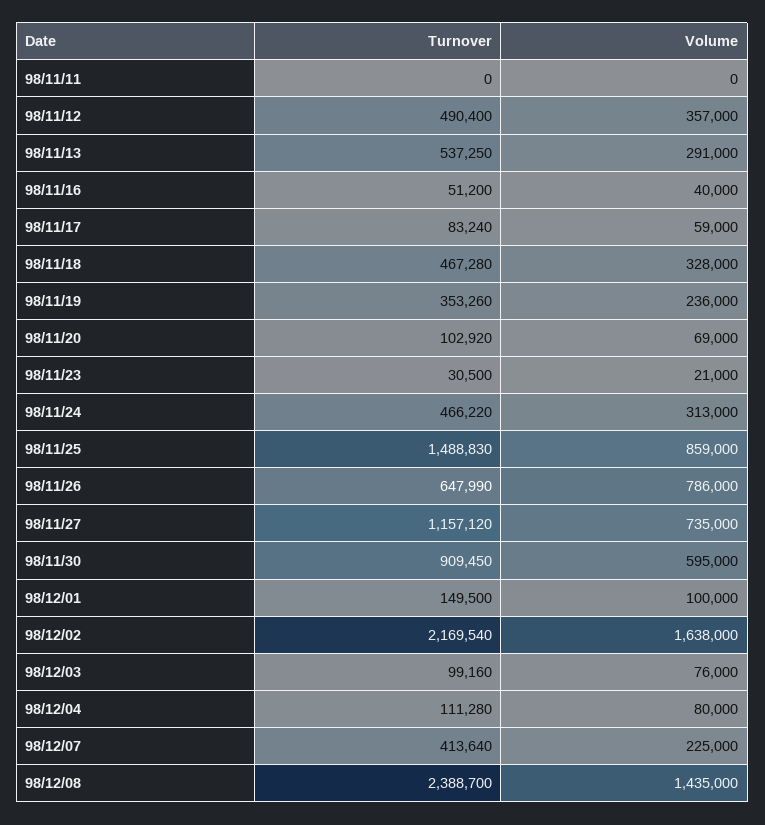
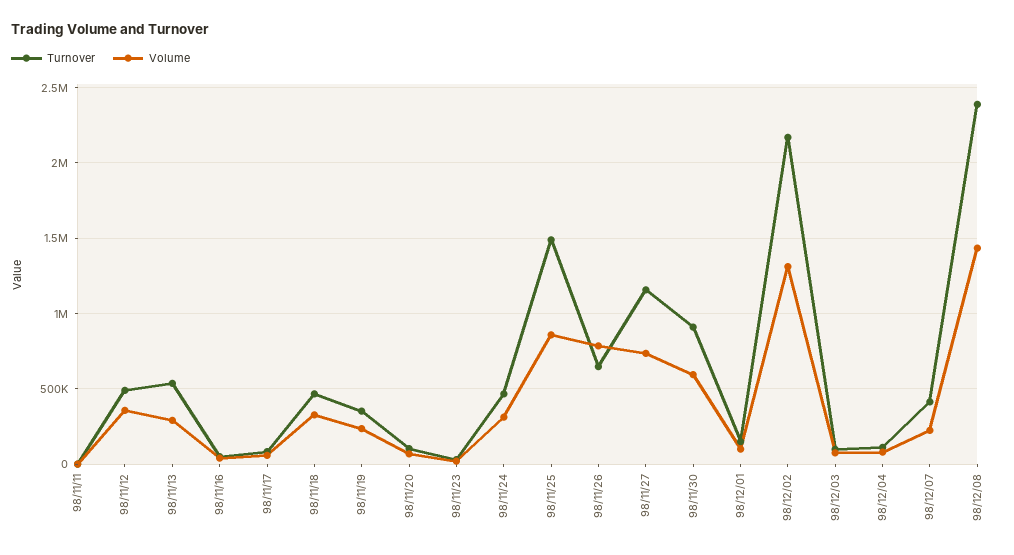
Volume, 98/12/02: 1638000 -> 1300000

